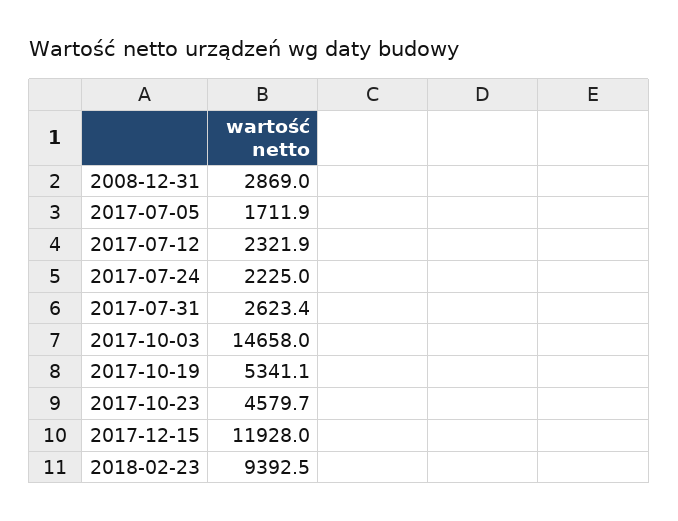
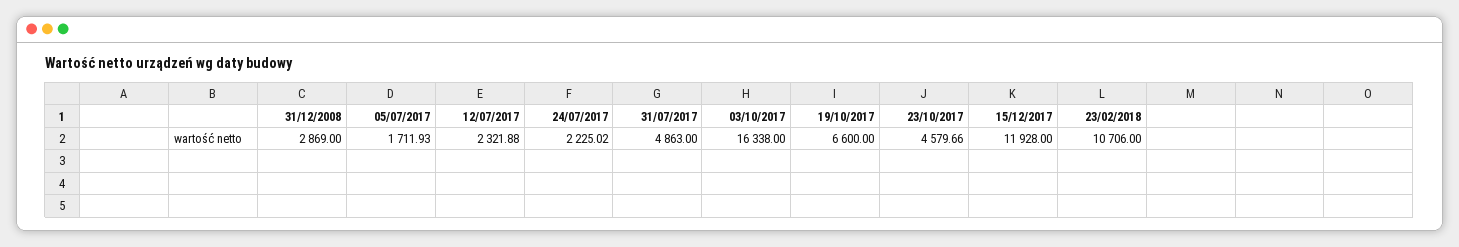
2017-07-31: 2623.4 -> 4863
2017-10-03: 14658 -> 16338
2017-10-19: 5341.1 -> 6600
2018-02-23: 9392.5 -> 10706

